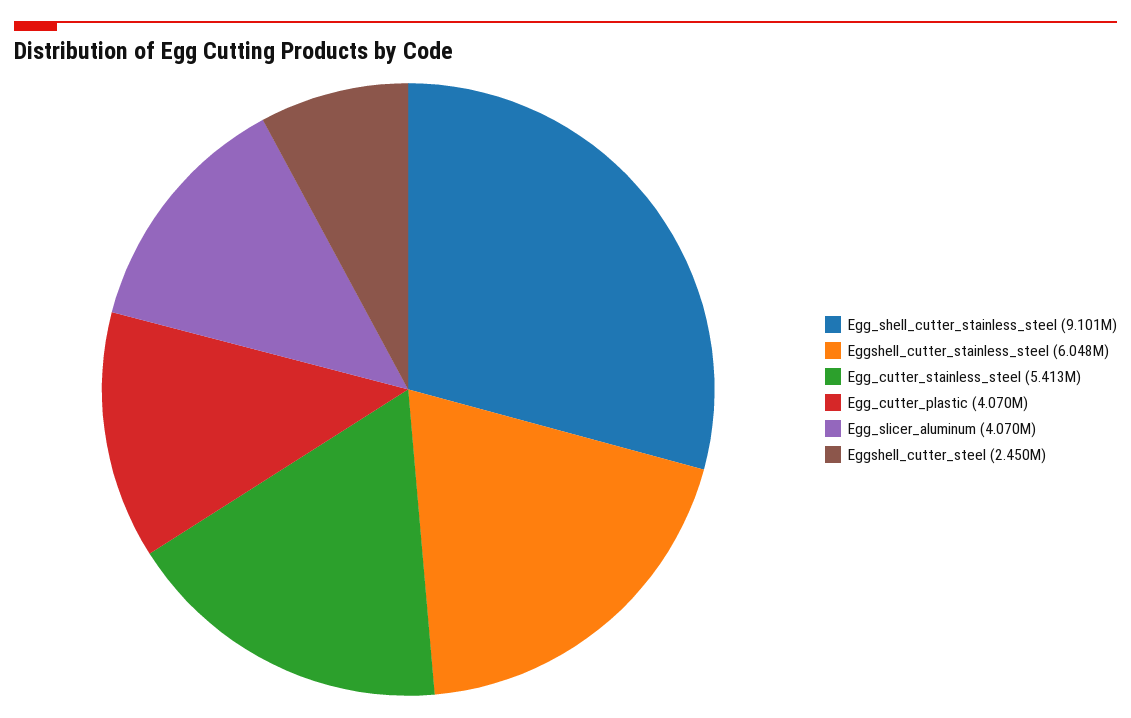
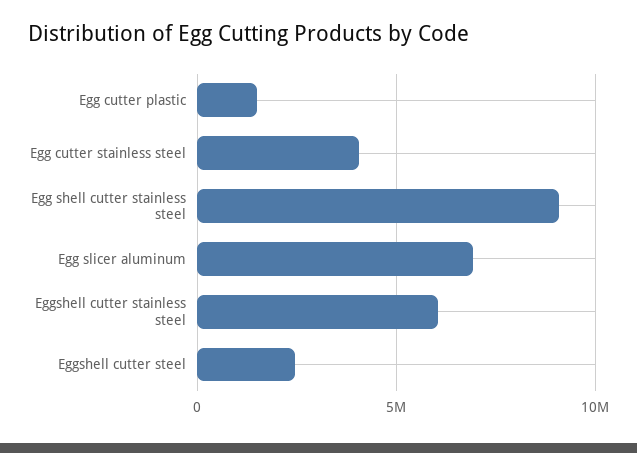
Egg_cutter_stainless_steel: 5413000 -> 4000000
Egg_cutter_plastic: 4070000 -> 1500000
Egg_slicer_aluminum: 4070000 -> 7000000

